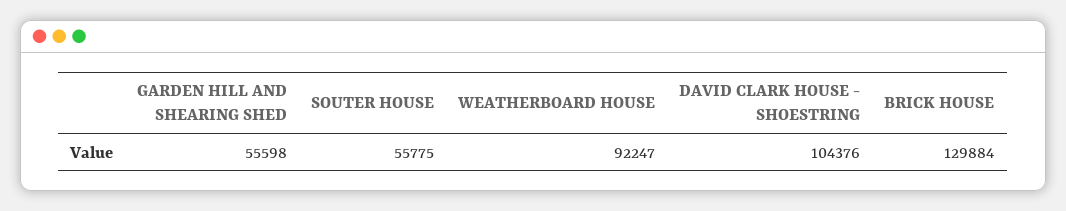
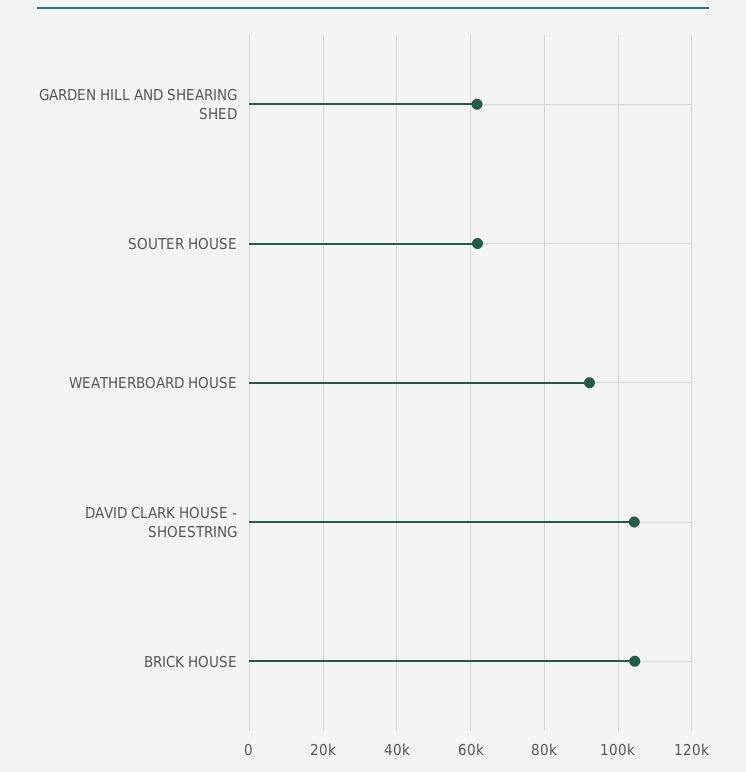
GARDEN HILL AND SHEARING SHED: 55598 -> 62000
SOUTER HOUSE: 55775 -> 62000
BRICK HOUSE: 129884 -> 104000

